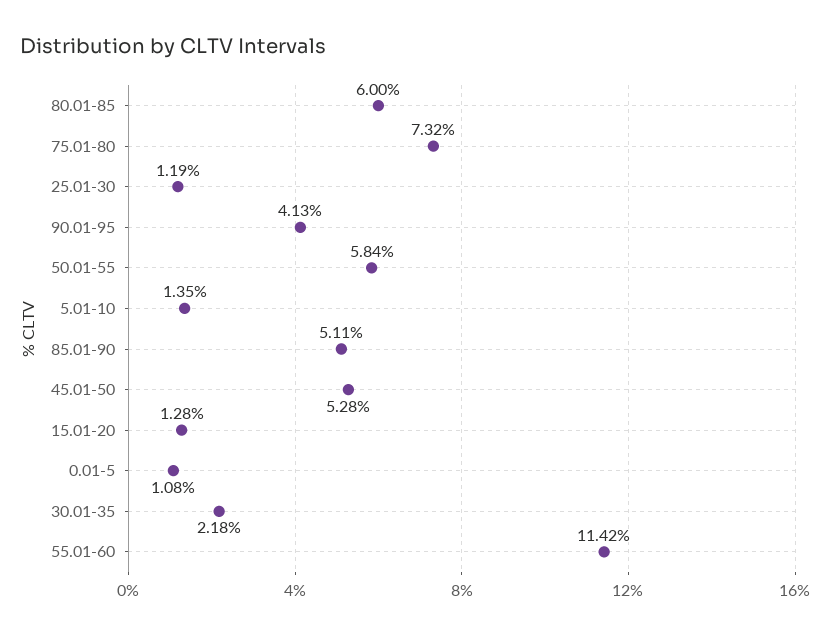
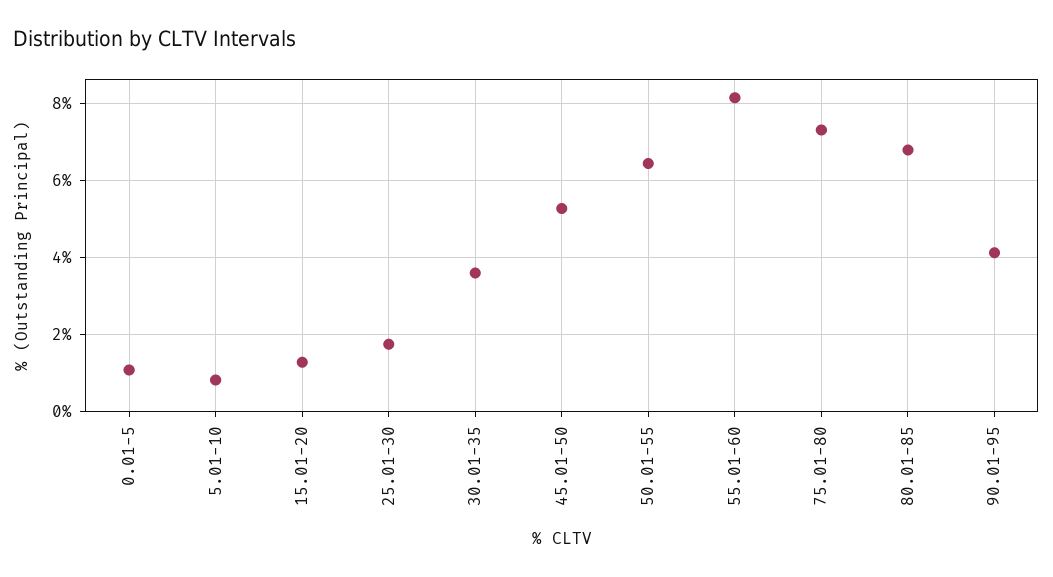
80.01-85: 6 -> 6.8
25.01-30: 1.19 -> 1.8
50.01-55: 5.84 -> 6.4
5.01-10: 1.35 -> 0.8
85.01-90: 5.11 -> none
30.01-35: 2.18 -> 3.6
55.01-60: 11.42 -> 8.2

